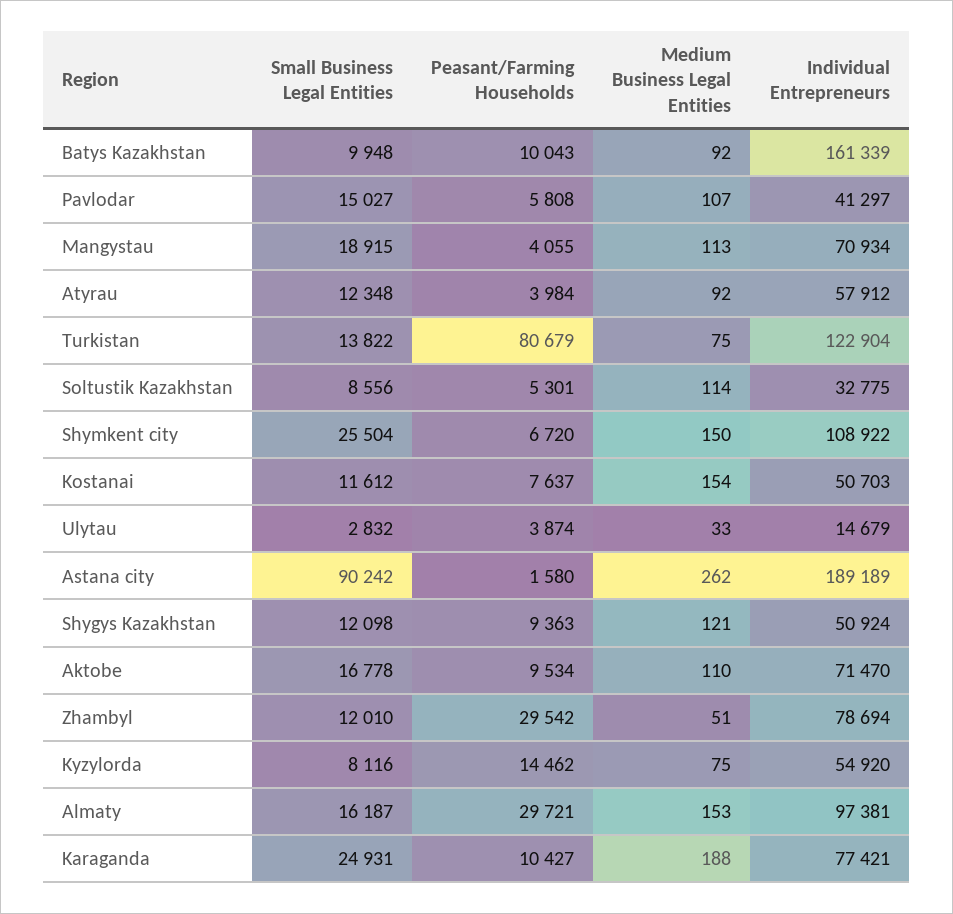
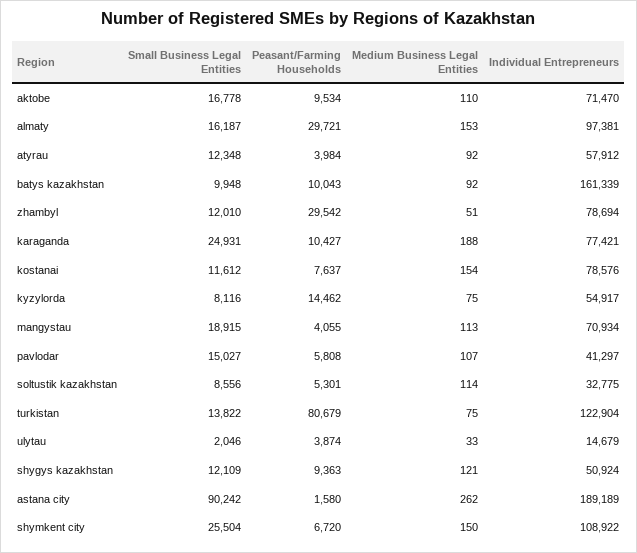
Individual Entrepreneurs, Kostanai: 50703 -> 78576
Small Business Legal Entities, Ulytau: 2832 -> 2046
Small Business Legal Entities, Shygys Kazakhstan: 12098 -> 12109
Individual Entrepreneurs, Kyzylorda: 54920 -> 54917

